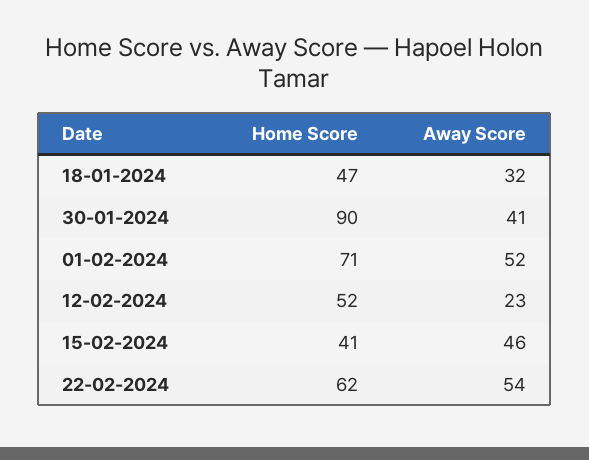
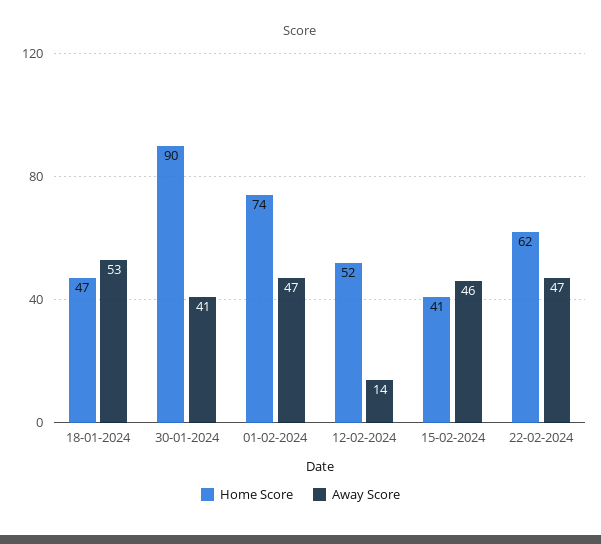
Away Score, 18-01-2024: 32 -> 53
Home Score, 01-02-2024: 71 -> 74
Away Score, 01-02-2024: 52 -> 47
Away Score, 12-02-2024: 23 -> 14
Away Score, 22-02-2024: 54 -> 47

